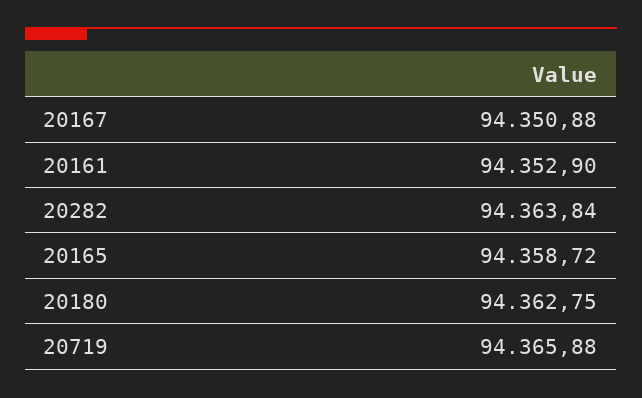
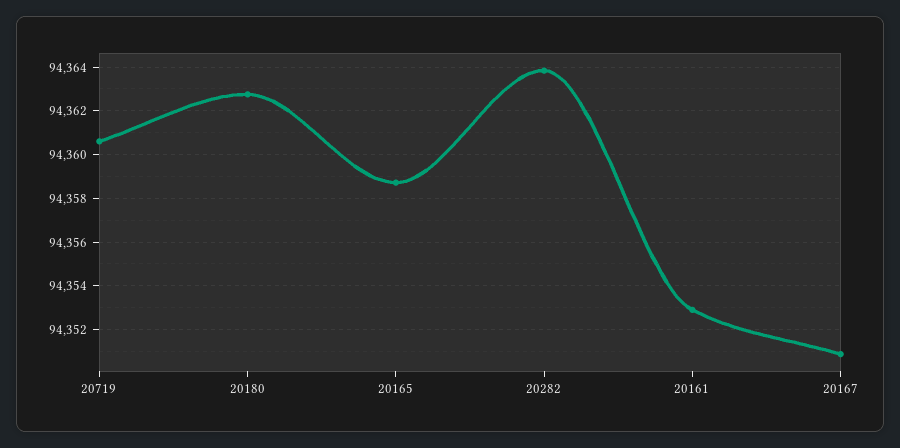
20719: 94365.88 -> 94360.5

